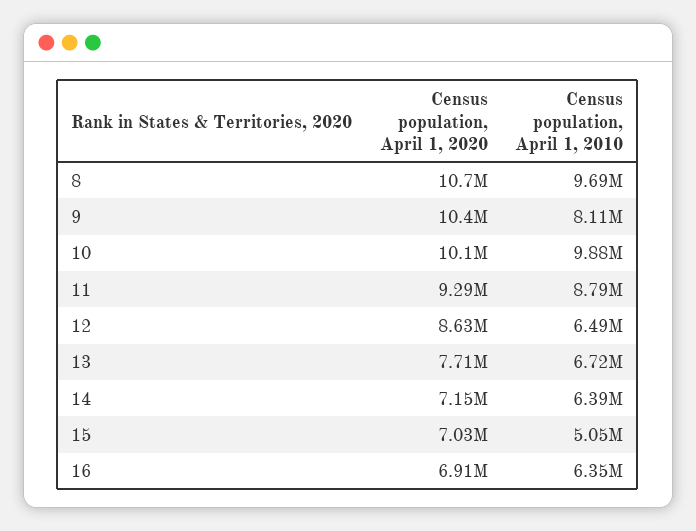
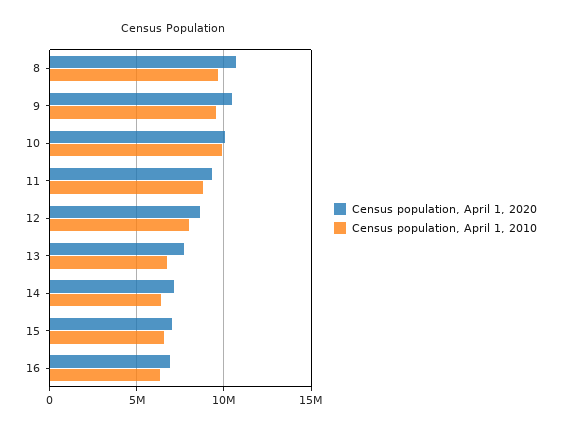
Census population, April 1, 2010, 9: 8110000 -> 9500000
Census population, April 1, 2010, 12: 6490000 -> 8000000
Census population, April 1, 2010, 15: 5050000 -> 6500000

